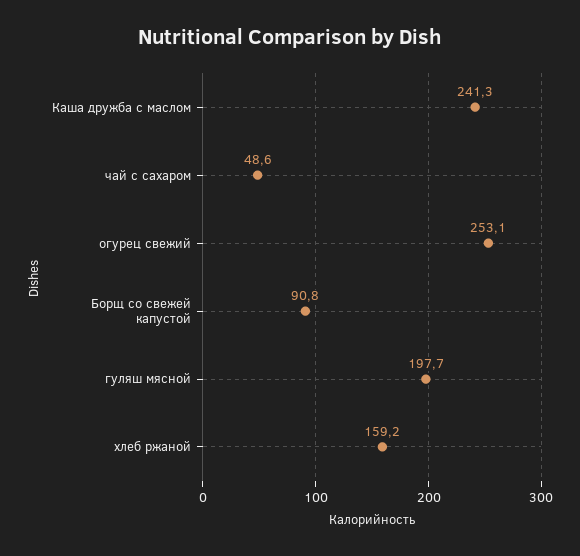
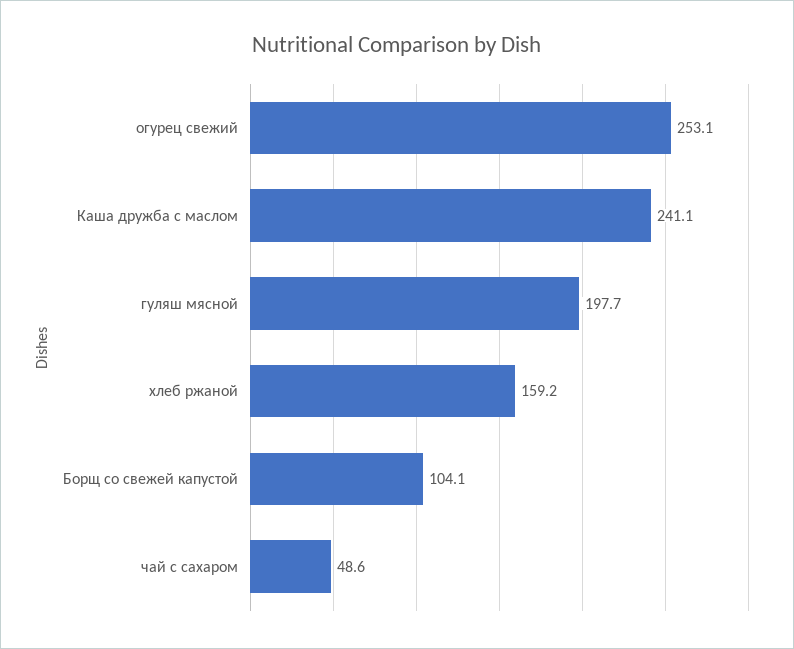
Каша дружба с маслом: 241.3 -> 241.1
Борщ со свежей капустой: 90.8 -> 104.1

